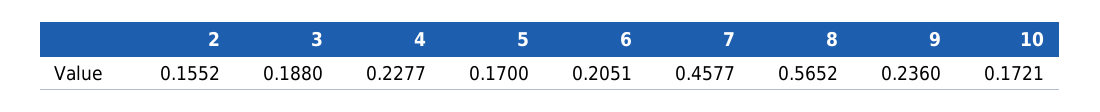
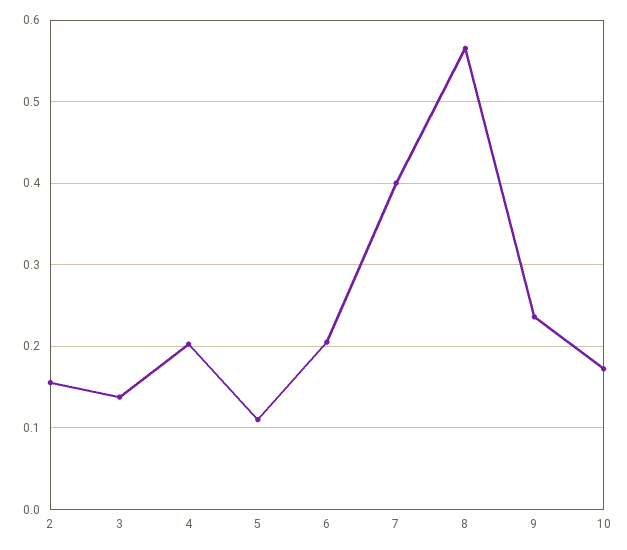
3: 0.188 -> 0.14
4: 0.2277 -> 0.2
5: 0.17 -> 0.11
7: 0.4577 -> 0.4

